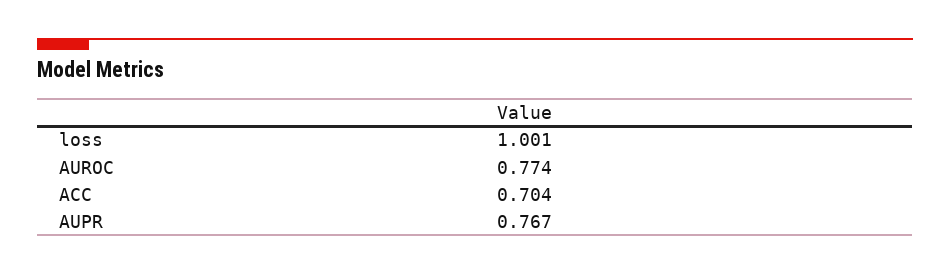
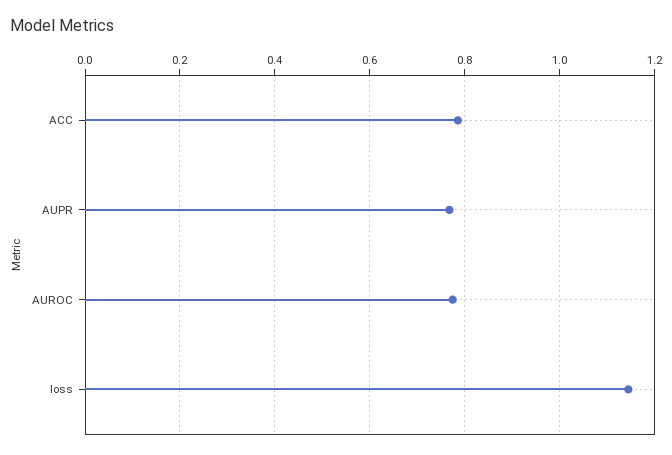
loss: 1.001 -> 1.14
ACC: 0.704 -> 0.78

